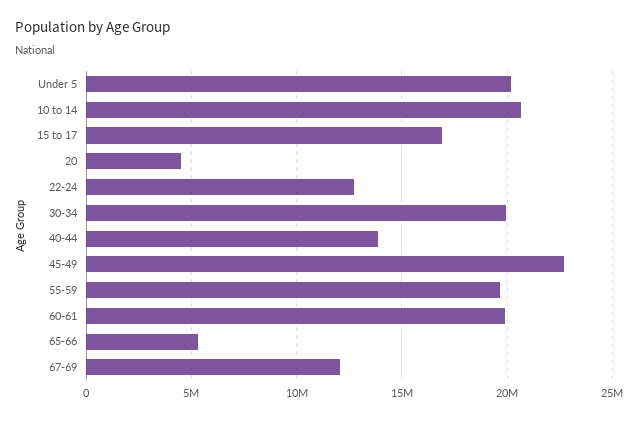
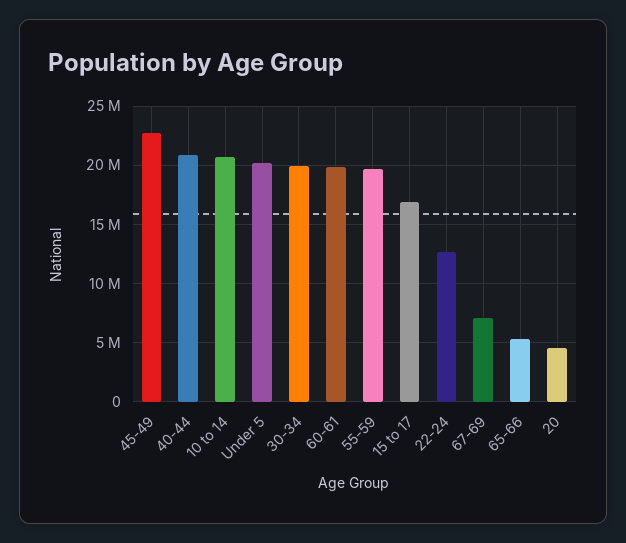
40-44: 14000000 -> 21000000
67-69: 12000000 -> 7000000

